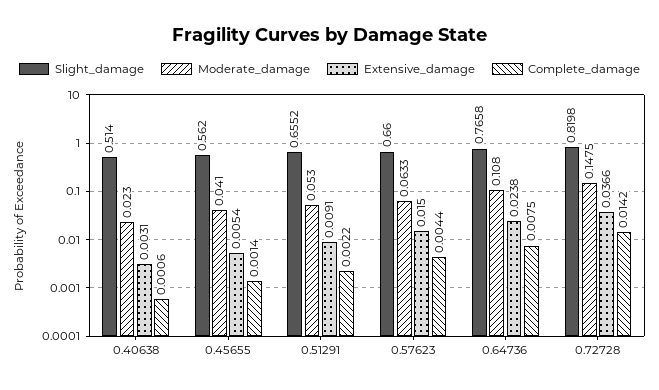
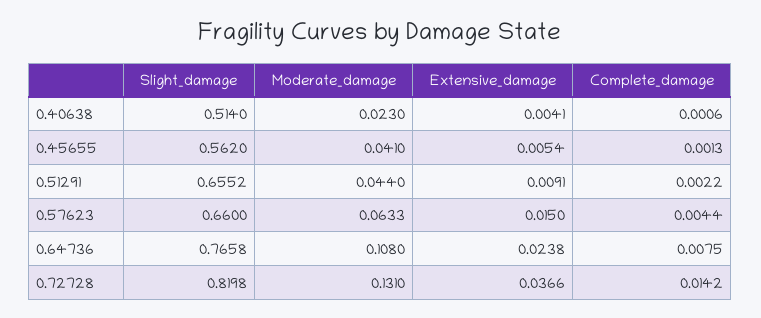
Extensive_damage, 0.40638: 0.0031 -> 0.0041
Complete_damage, 0.45655: 0.0014 -> 0.0013
Moderate_damage, 0.51291: 0.053 -> 0.044
Moderate_damage, 0.72728: 0.1475 -> 0.131

